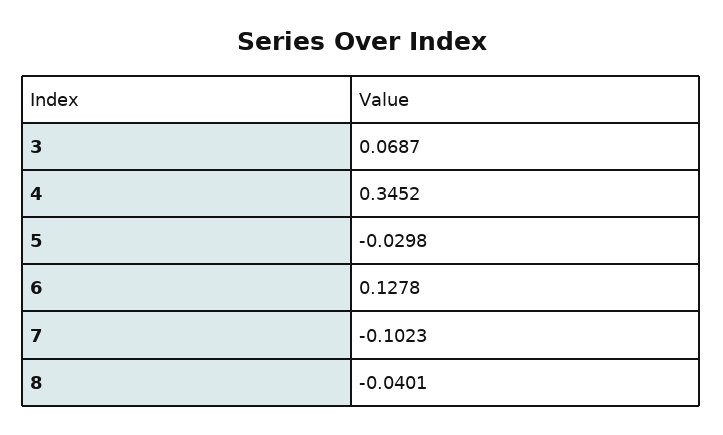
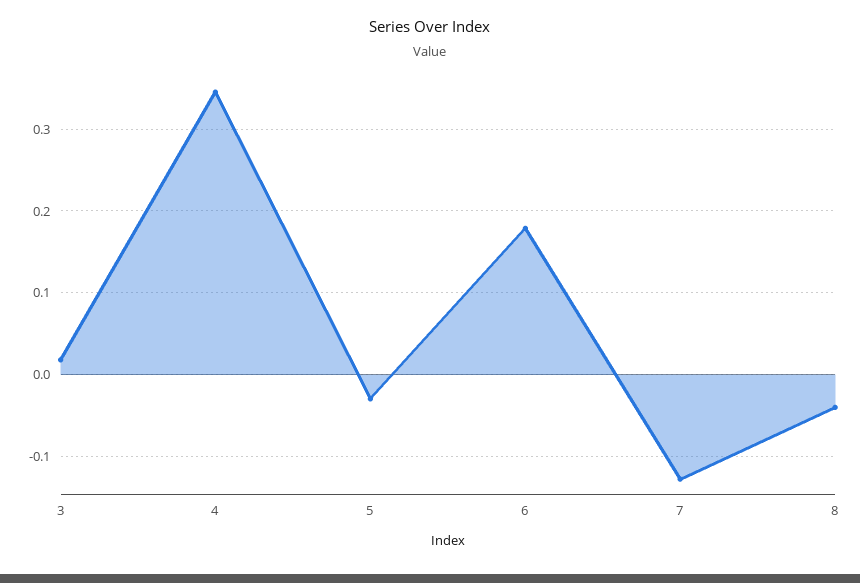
3: 0.0687 -> 0.02
6: 0.1278 -> 0.18
7: -0.1023 -> -0.13

